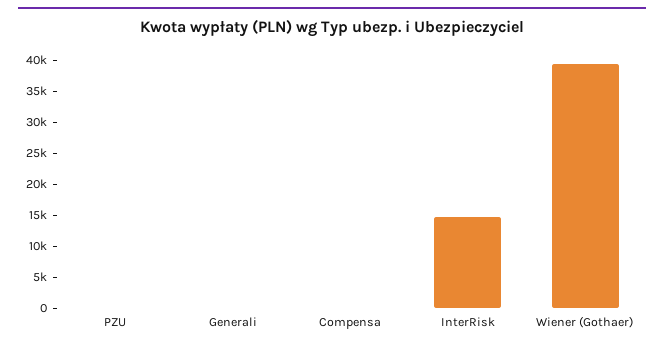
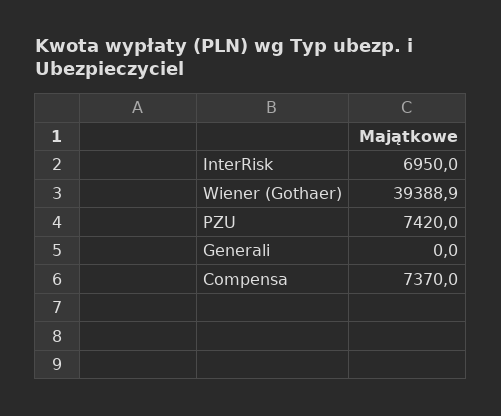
PZU: 0 -> 7420
Compensa: 0 -> 7370
InterRisk: 15000 -> 6950

